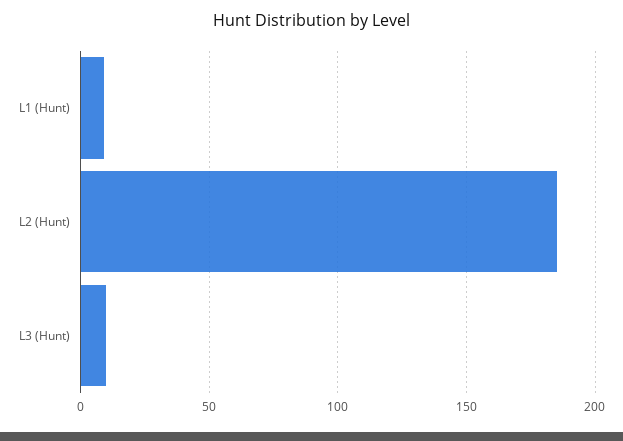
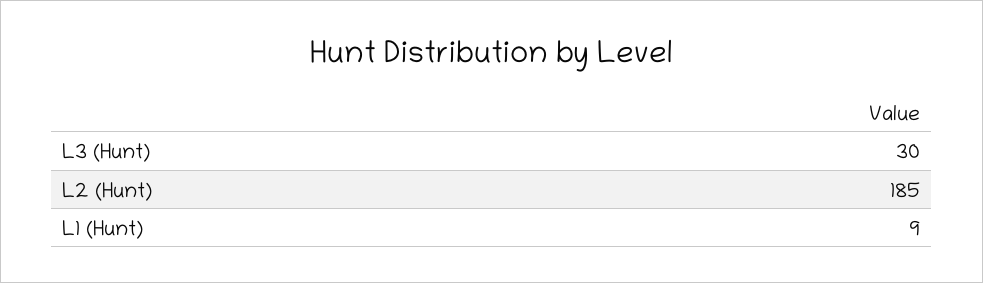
L3 (Hunt): 10 -> 30

